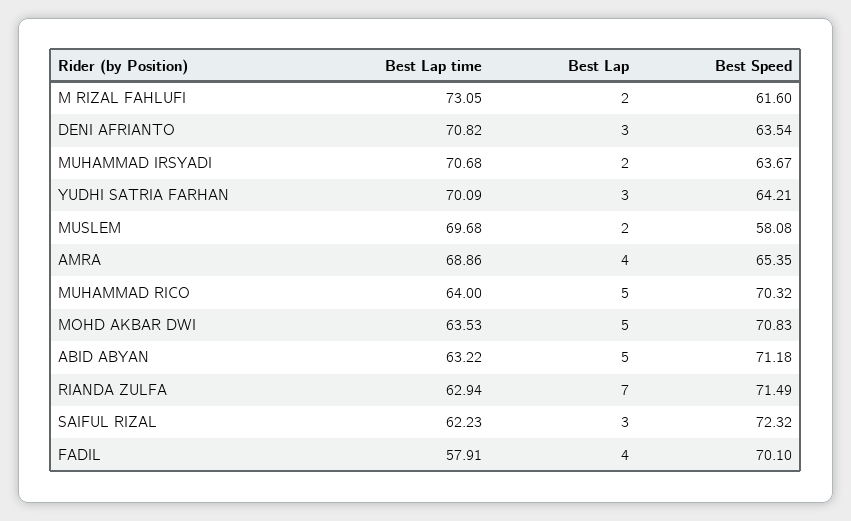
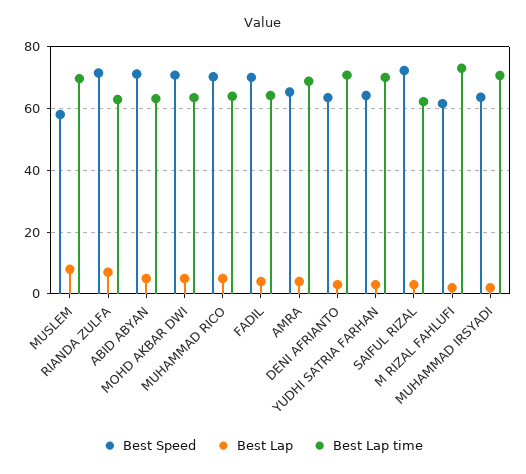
Best Lap, MUSLEM: 2 -> 8
Best Lap time, FADIL: 57.91 -> 64

